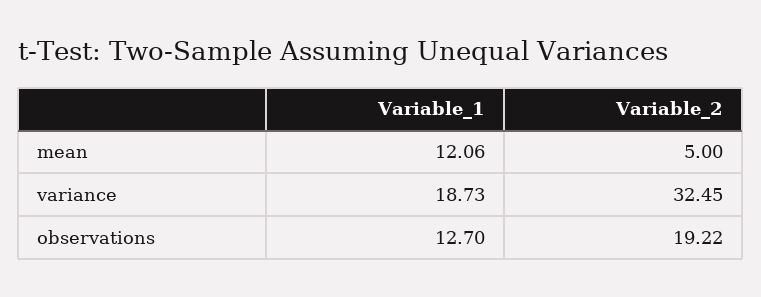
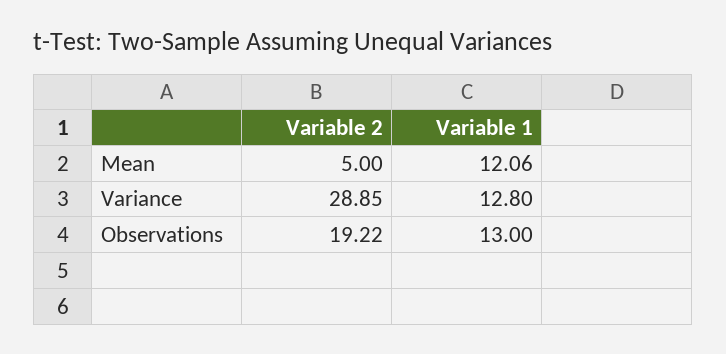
Variable_1, variance: 18.73 -> 12.8
Variable_2, variance: 32.45 -> 28.85
Variable_1, observations: 12.7 -> 13

